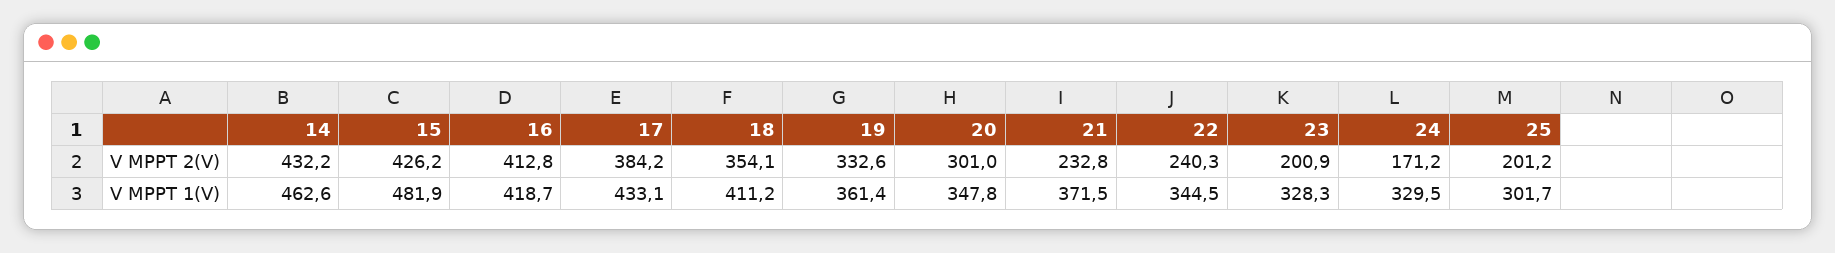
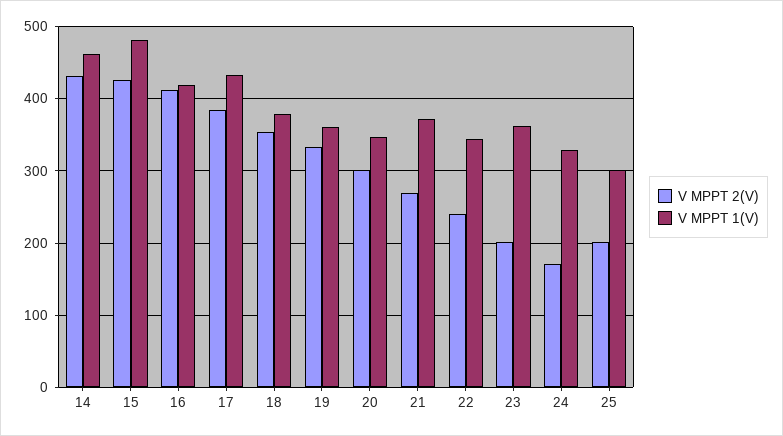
V MPPT 2(V), 21: 232.8 -> 270
V MPPT 1(V), 18: 411.2 -> 380
V MPPT 1(V), 23: 328.3 -> 360

